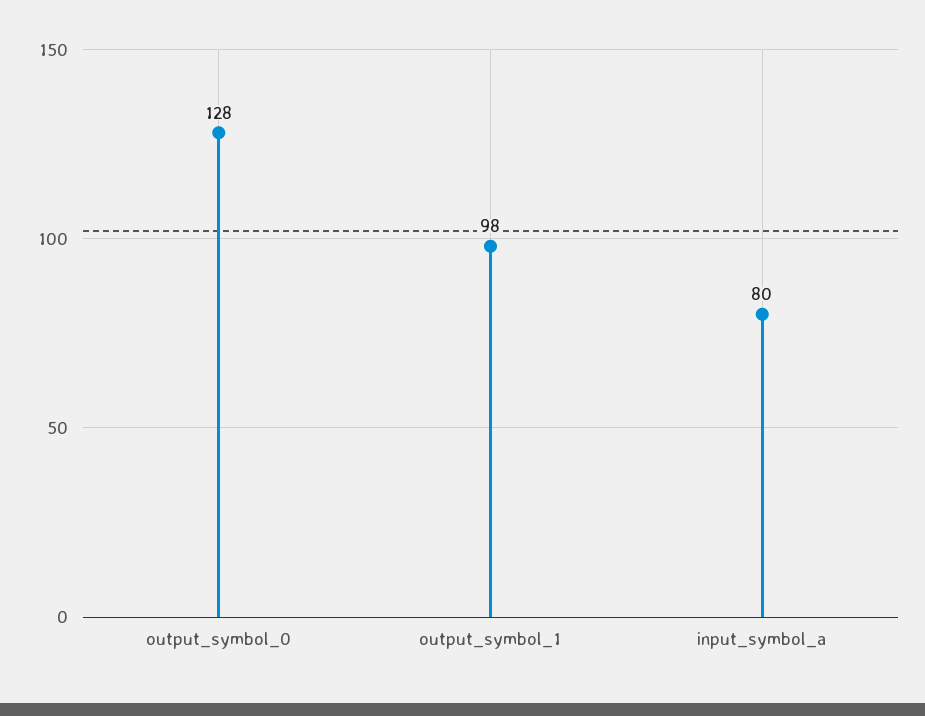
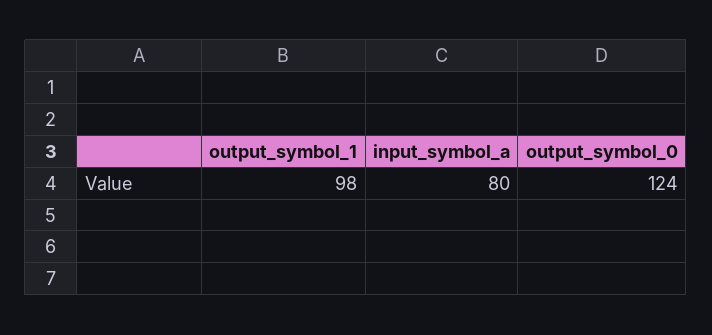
output_symbol_0: 128 -> 124

